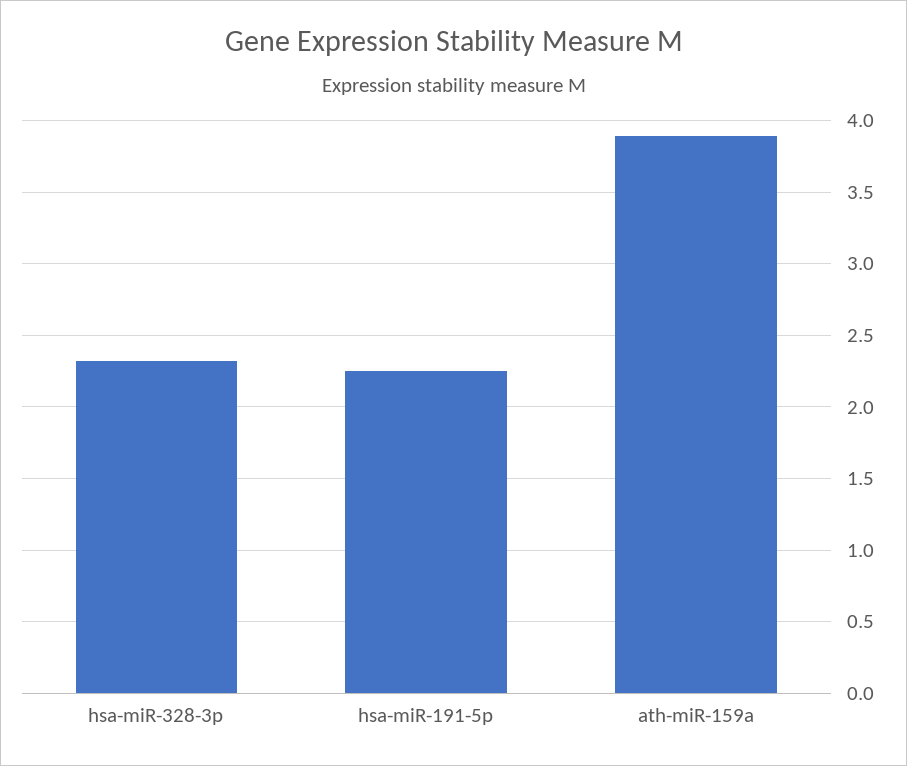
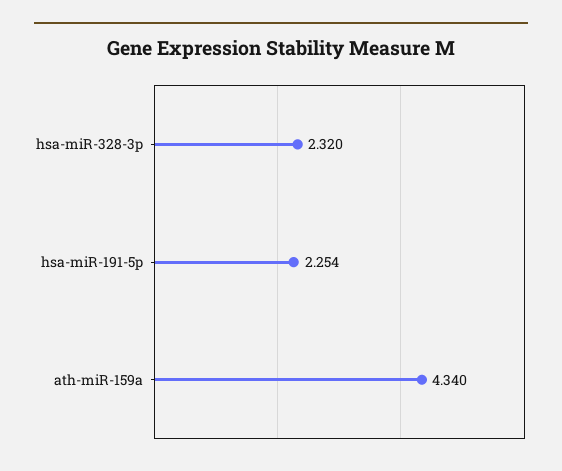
ath-miR-159a: 3.9 -> 4.34

